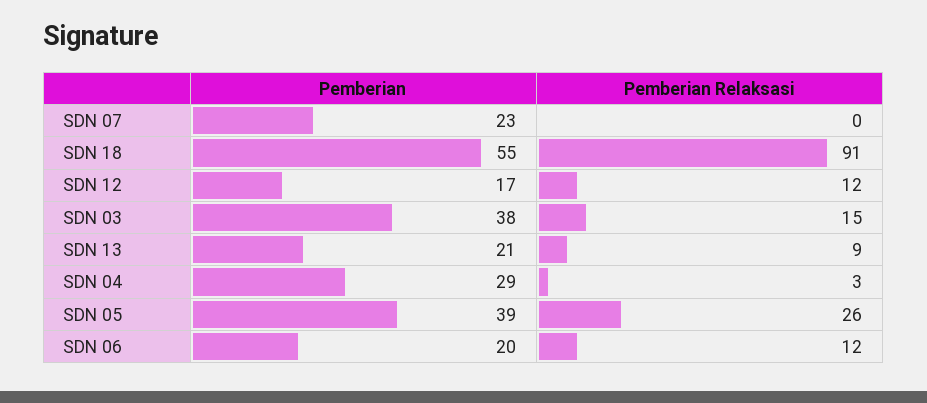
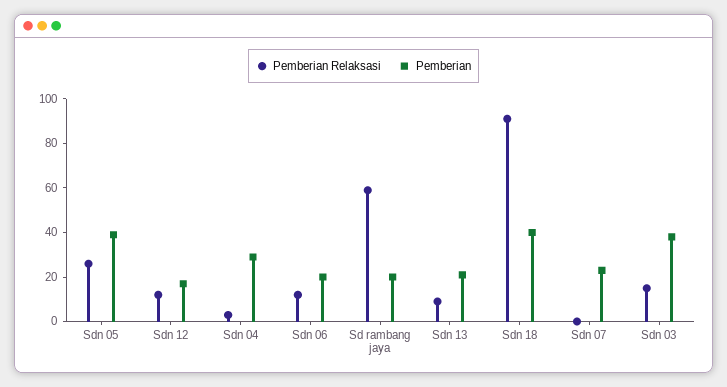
Pemberian, SDN 18: 55 -> 40
Pemberian Relaksasi, Sd rambang jaya: none -> 60
Pemberian, Sd rambang jaya: none -> 20

